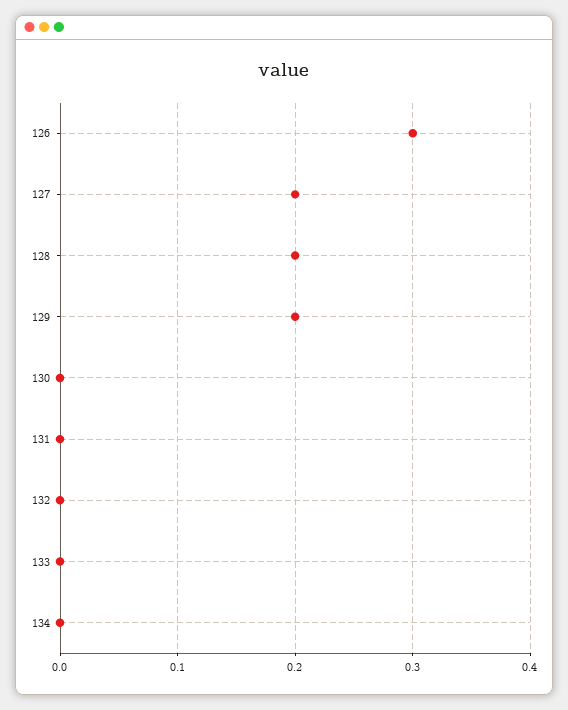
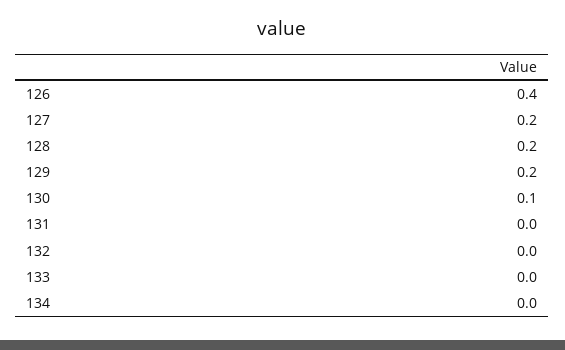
126: 0.3 -> 0.4
130: 0 -> 0.1

